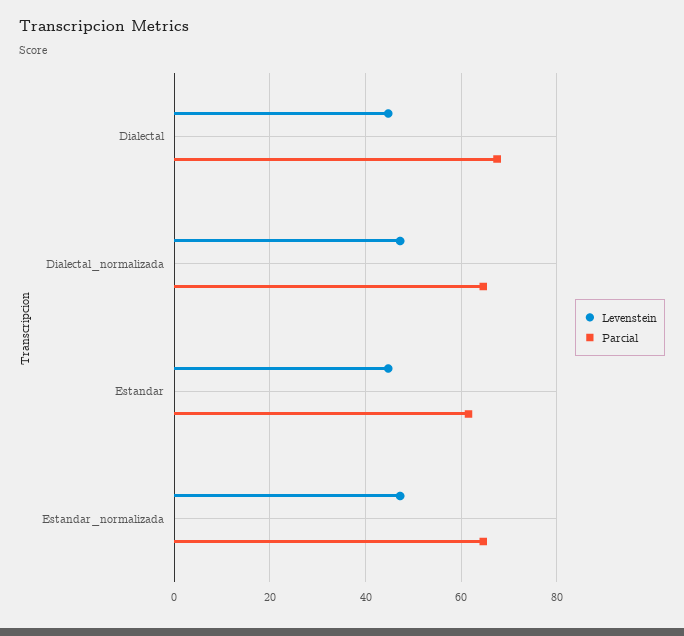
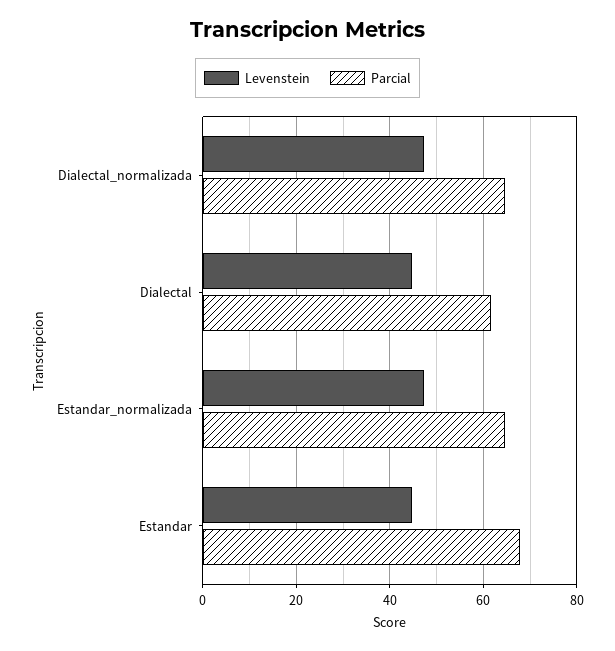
Parcial, Dialectal: 68 -> 62
Parcial, Estandar: 62 -> 68

